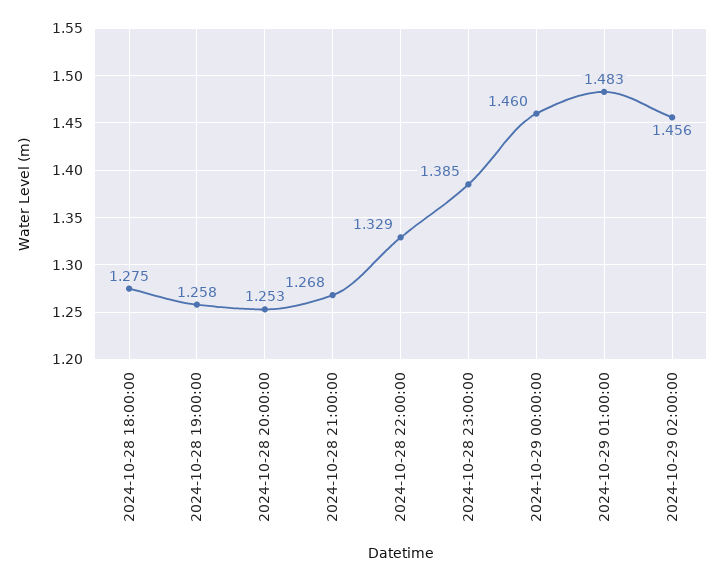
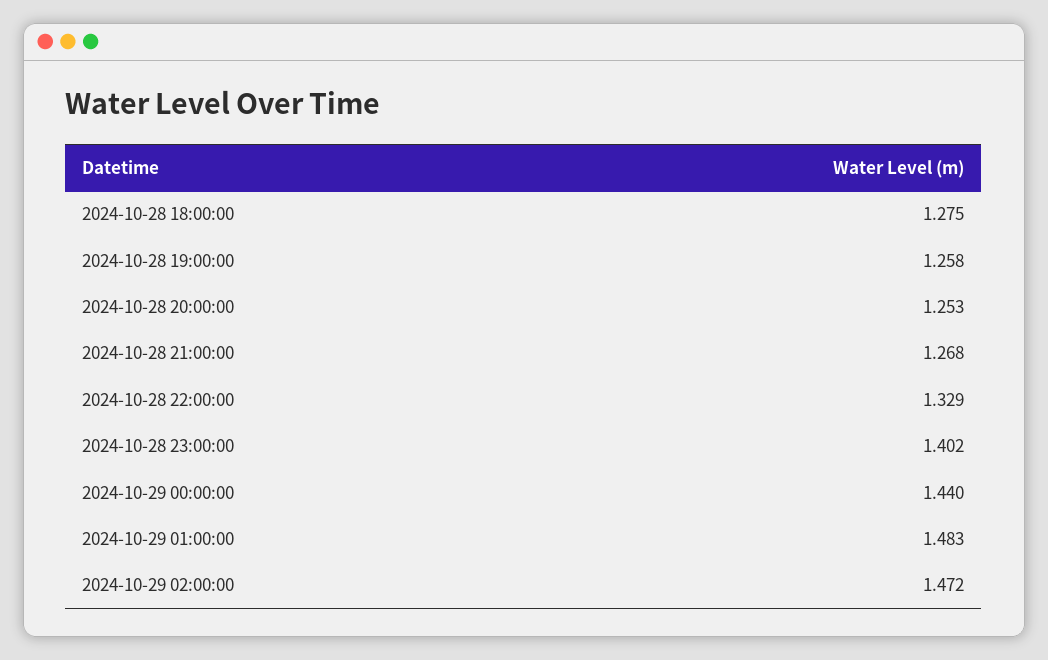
2024-10-28 23:00:00: 1.385 -> 1.402
2024-10-29 00:00:00: 1.46 -> 1.44
2024-10-29 02:00:00: 1.456 -> 1.472

